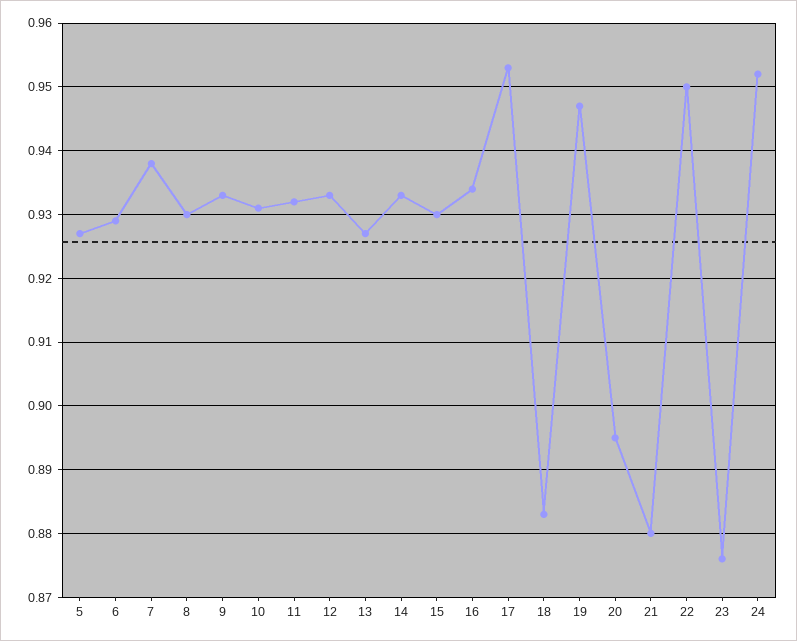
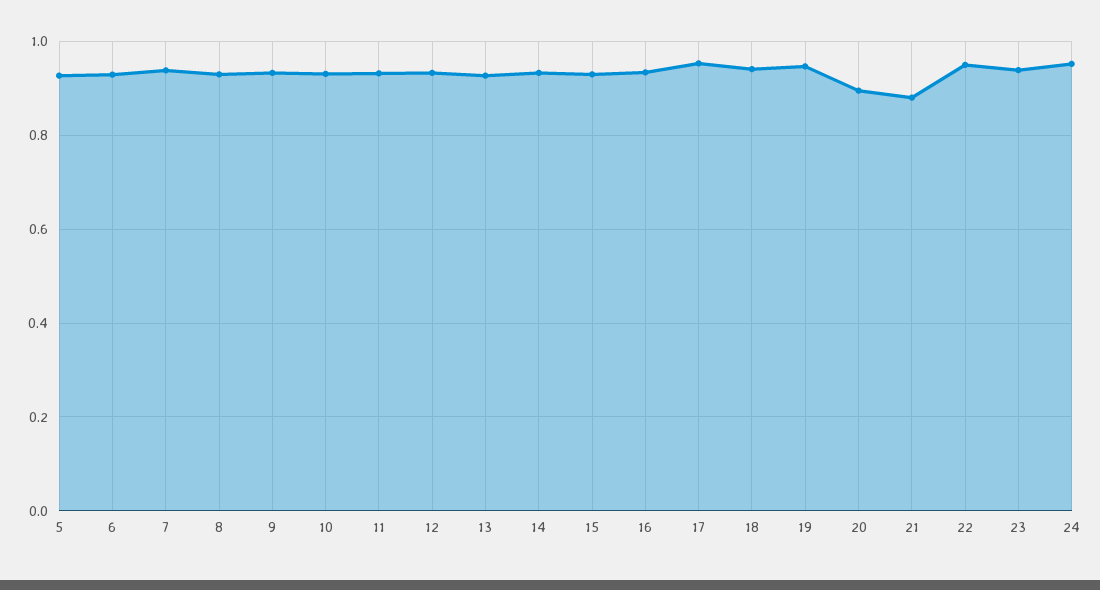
18: 0.883 -> 0.94
23: 0.876 -> 0.94

